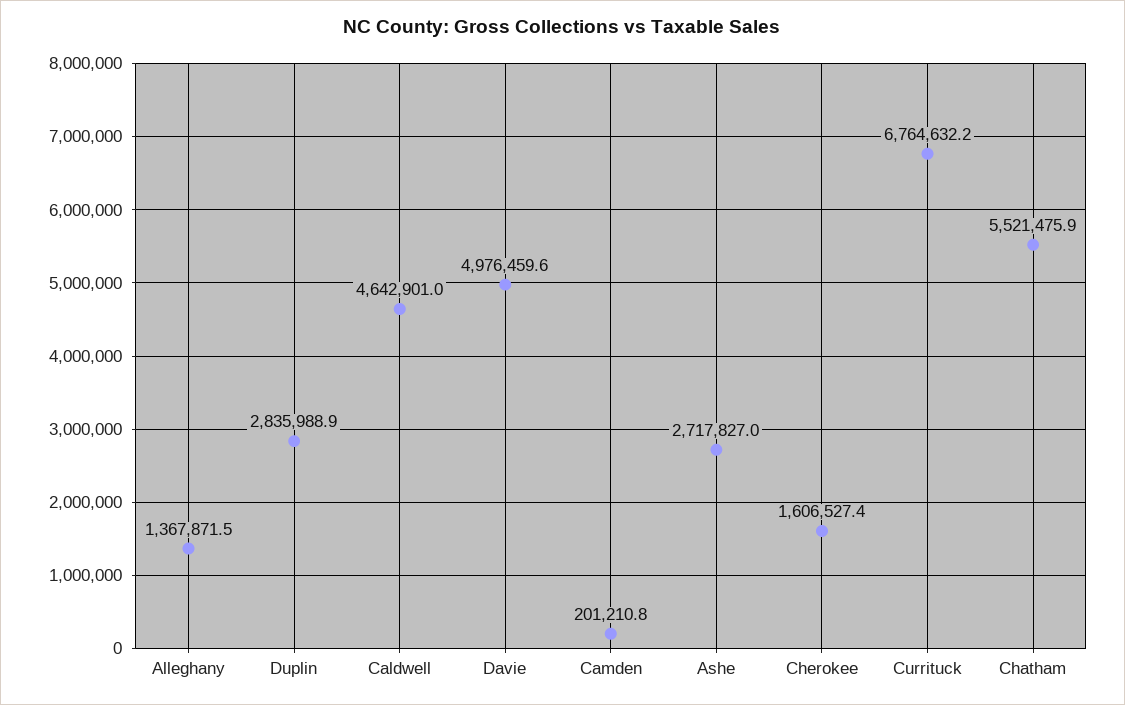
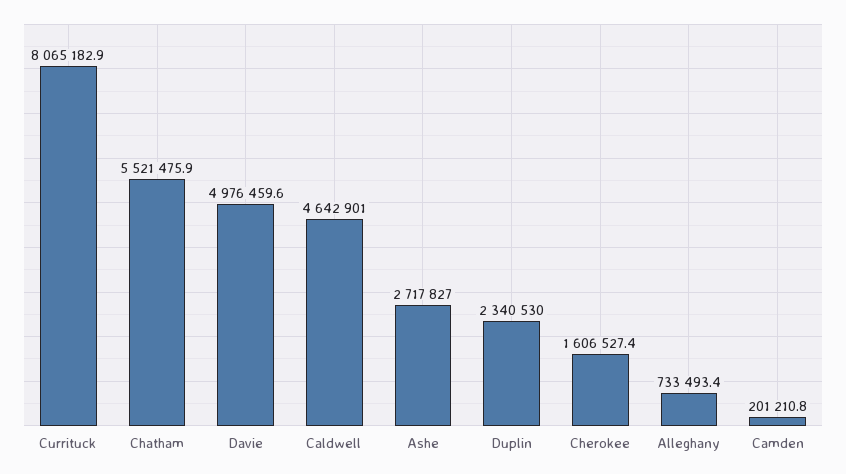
Alleghany: 1367871.5 -> 733493.4
Duplin: 2835988.9 -> 2340530
Currituck: 6764632.2 -> 8065182.9

